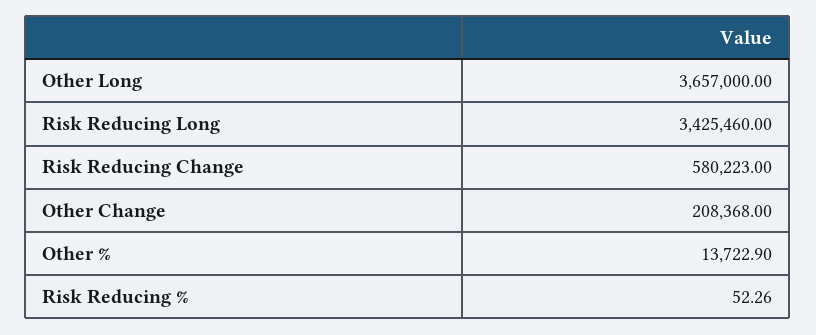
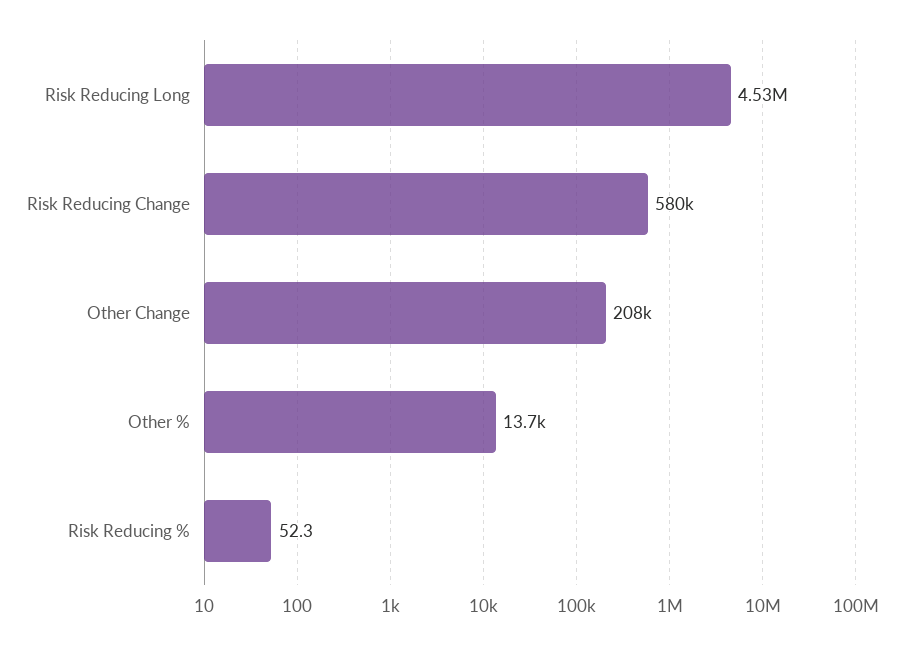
Other Long: 3657000 -> none
Risk Reducing Long: 3425460 -> 4530000

